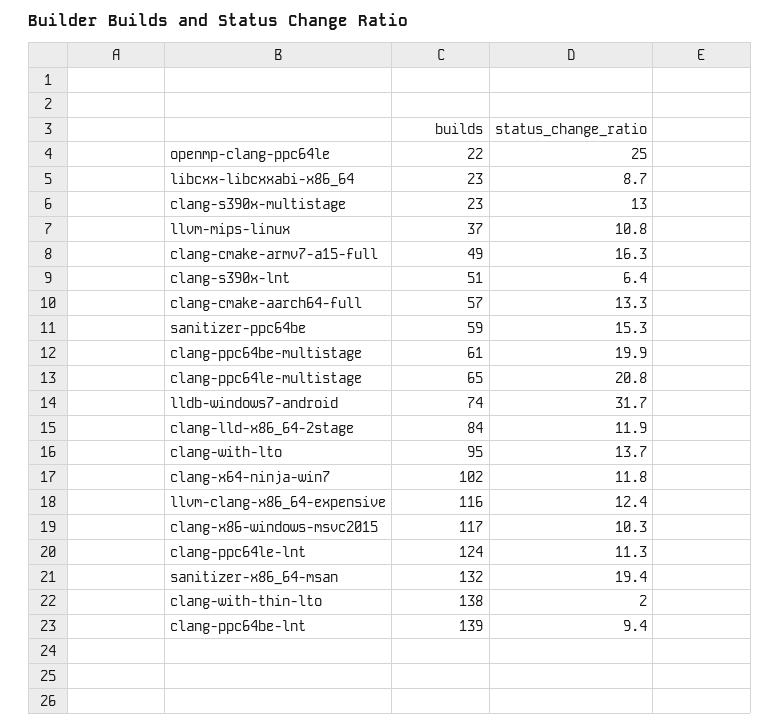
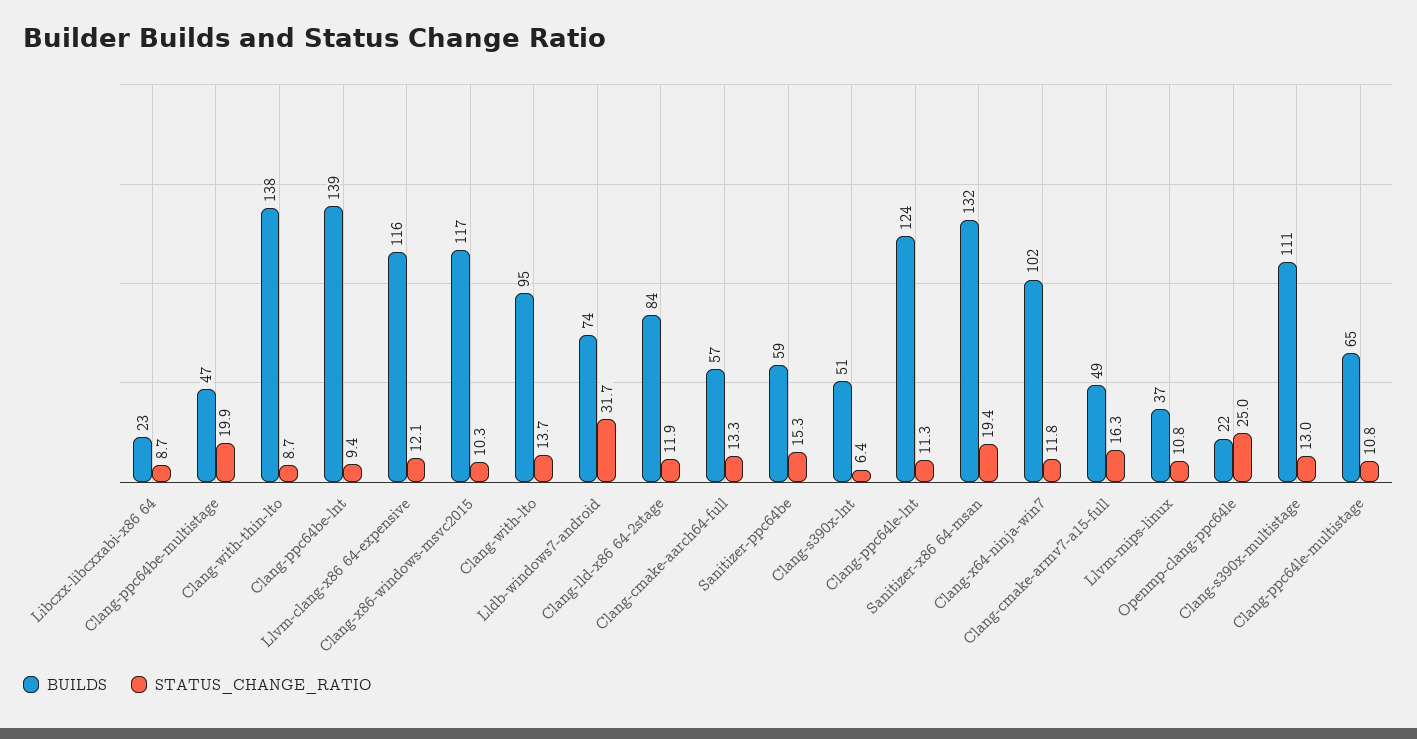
builds, clang-s390x-multistage: 23 -> 111
builds, clang-ppc64be-multistage: 61 -> 47
status_change_ratio, clang-ppc64le-multistage: 20.8 -> 10.8
status_change_ratio, llvm-clang-x86_64-expensive: 12.4 -> 12.1
status_change_ratio, clang-with-thin-lto: 2 -> 8.7

